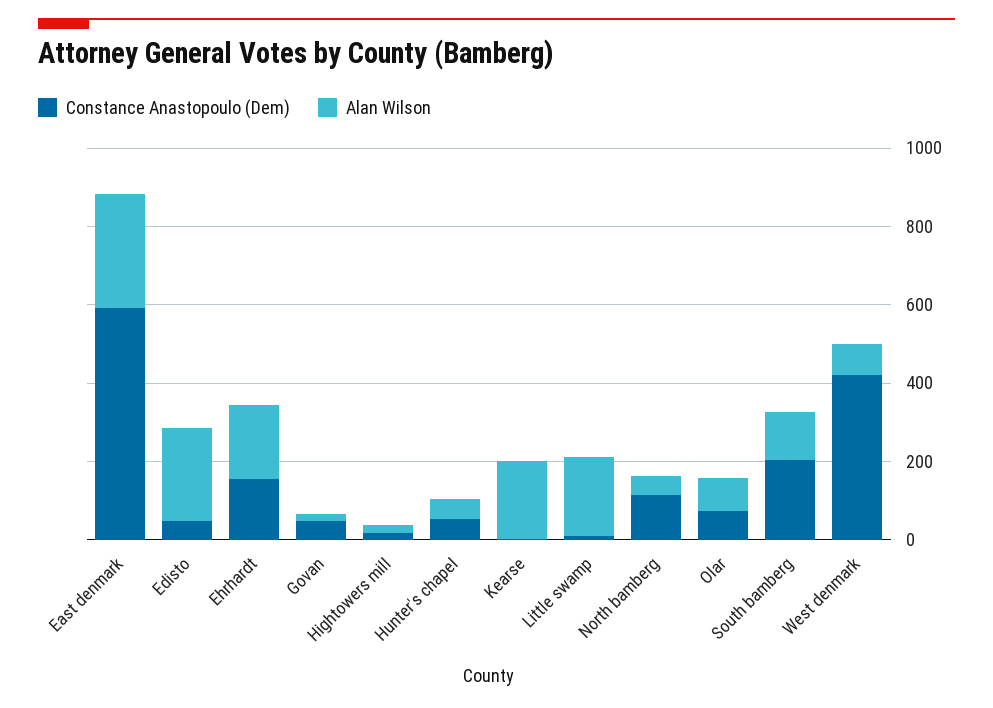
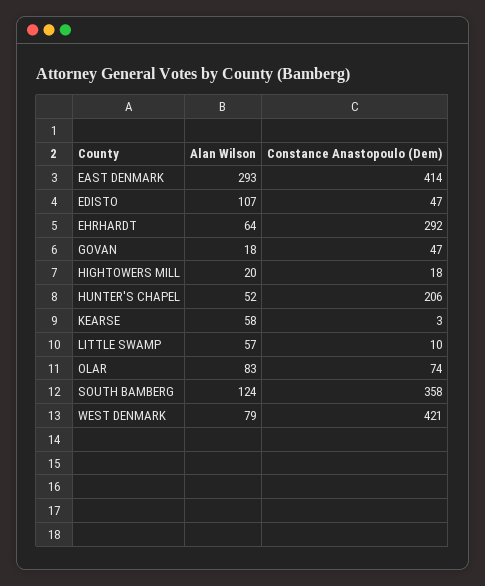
Constance Anastopoulo (Dem), East denmark: 600 -> 414
Alan Wilson, Edisto: 250 -> 107
Constance Anastopoulo (Dem), Ehrhardt: 150 -> 292
Alan Wilson, Ehrhardt: 200 -> 64
Constance Anastopoulo (Dem), Hunter's chapel: 50 -> 206
Alan Wilson, Kearse: 200 -> 58
Alan Wilson, Little swamp: 200 -> 57
Constance Anastopoulo (Dem), North bamberg: 100 -> none
Alan Wilson, North bamberg: 50 -> none
Constance Anastopoulo (Dem), South bamberg: 200 -> 358

